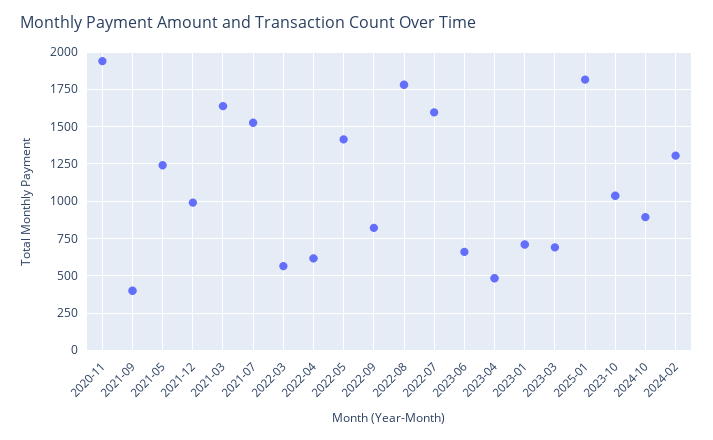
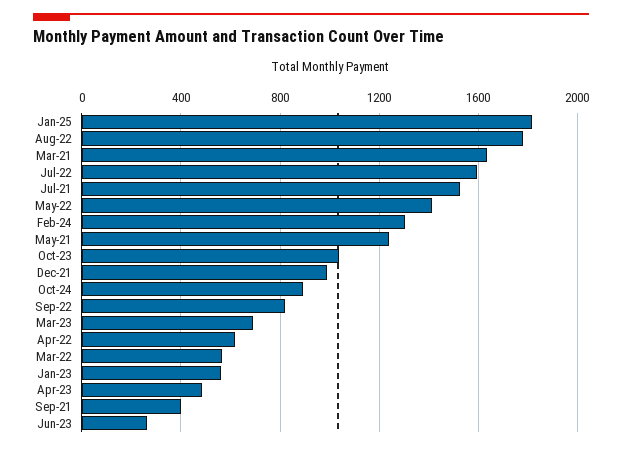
2020-11: 1950 -> none
2023-06: 650 -> 250
2023-01: 700 -> 550

